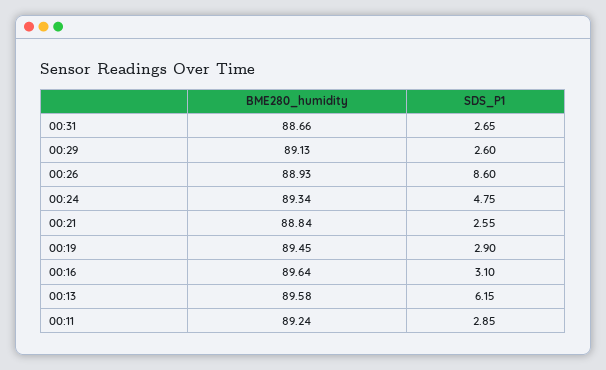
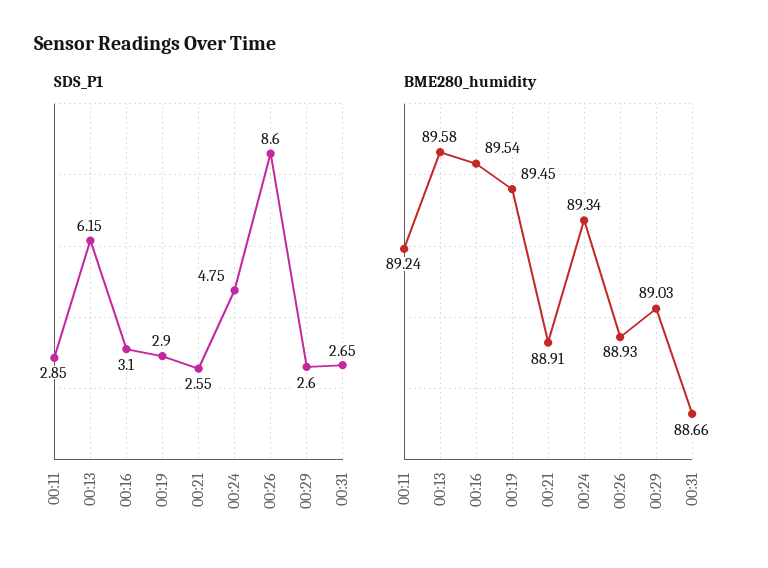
BME280_humidity, 00:29: 89.13 -> 89.03
BME280_humidity, 00:21: 88.84 -> 88.91
BME280_humidity, 00:16: 89.64 -> 89.54

